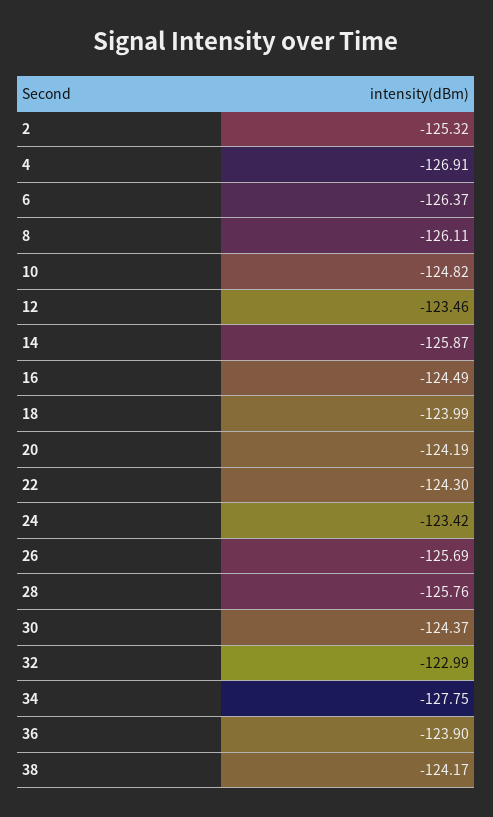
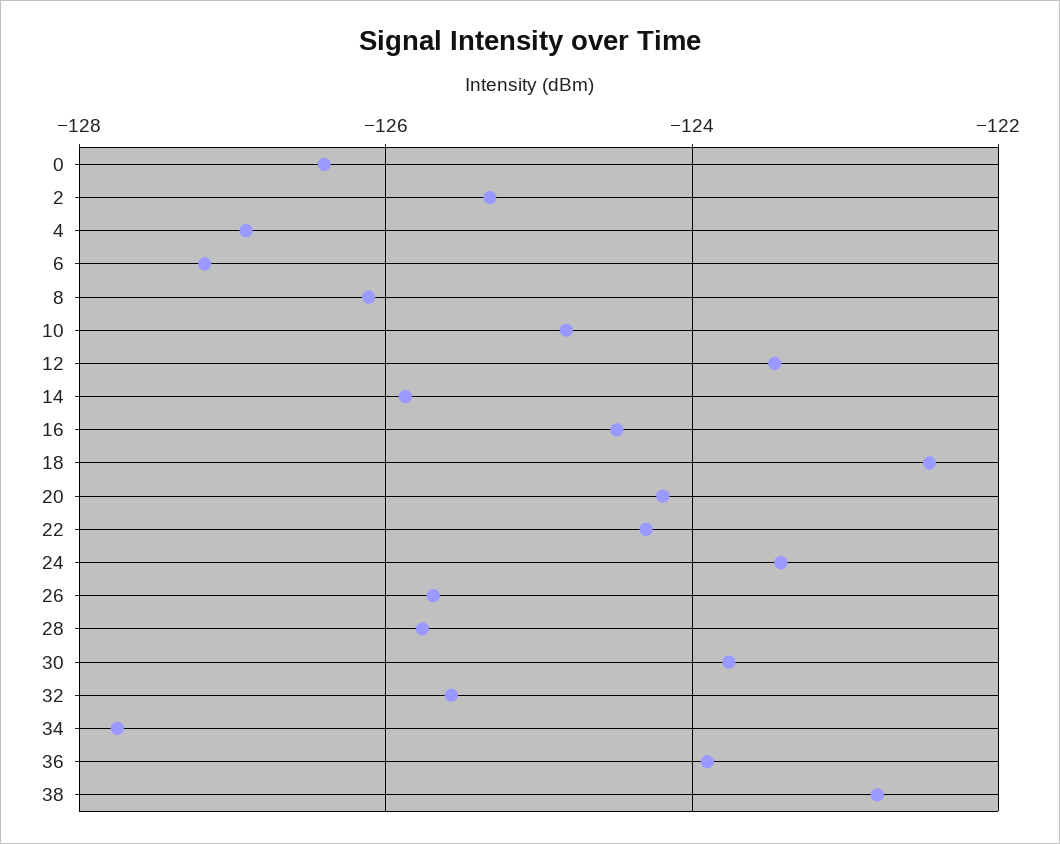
6: -126.37 -> -127.2
18: -123.99 -> -122.4
30: -124.37 -> -123.8
32: -122.99 -> -125.6
38: -124.17 -> -122.8
0: none -> -126.4

